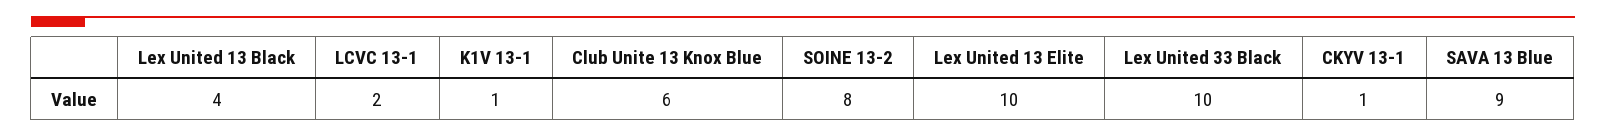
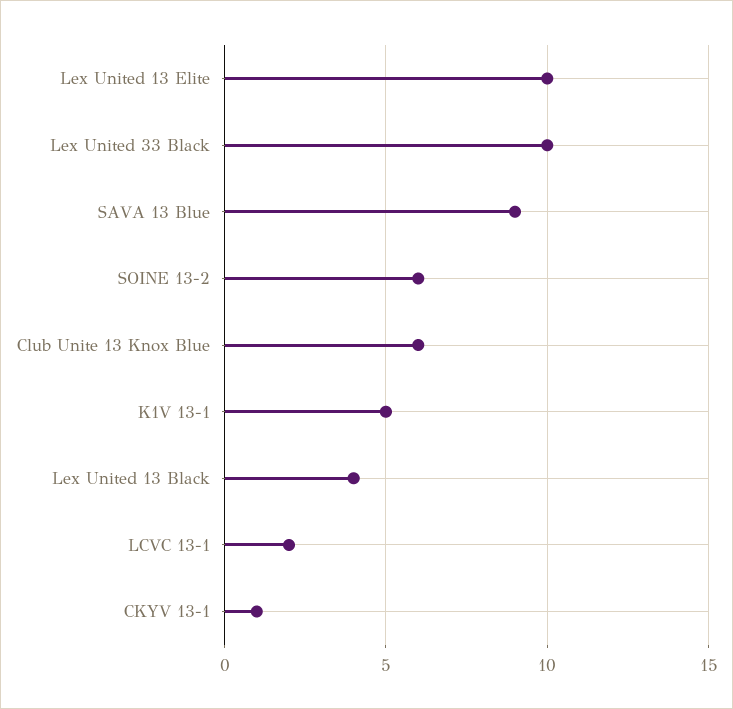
K1V 13-1: 1 -> 5
SOINE 13-2: 8 -> 6

